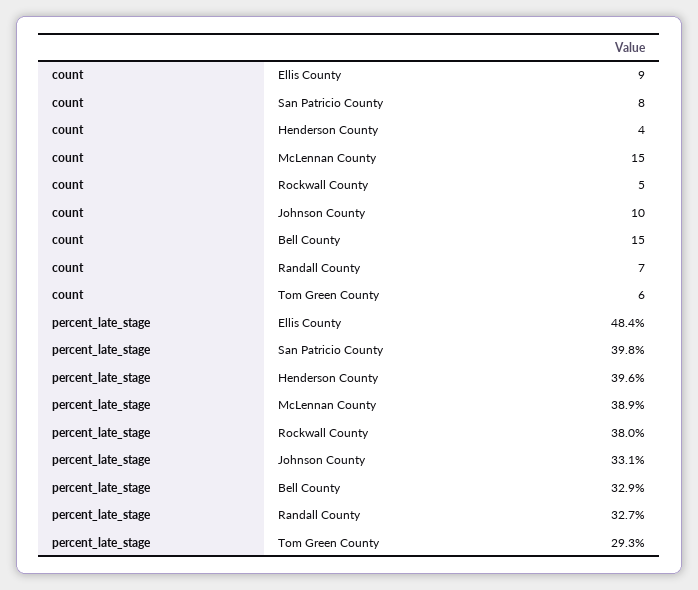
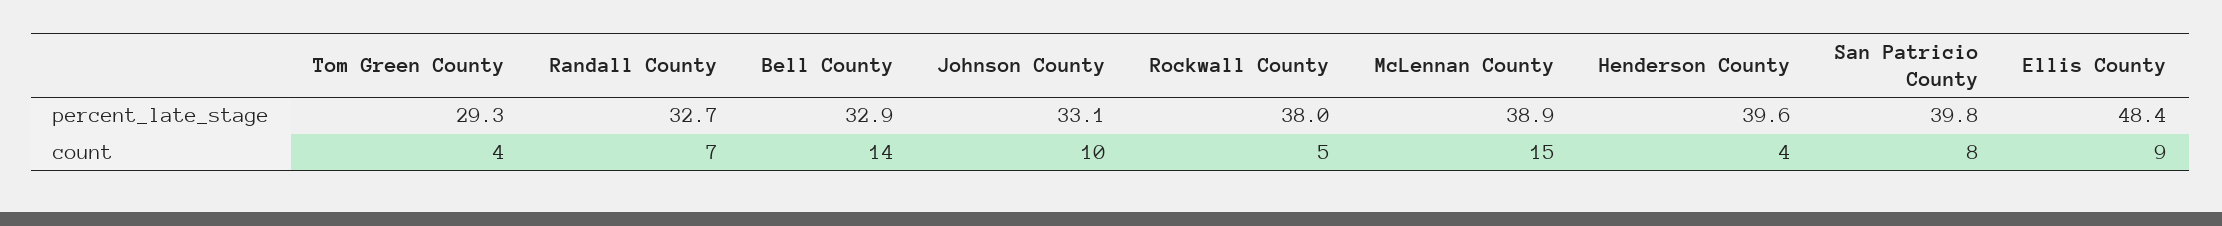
count, Bell County: 15 -> 14
count, Tom Green County: 6 -> 4

